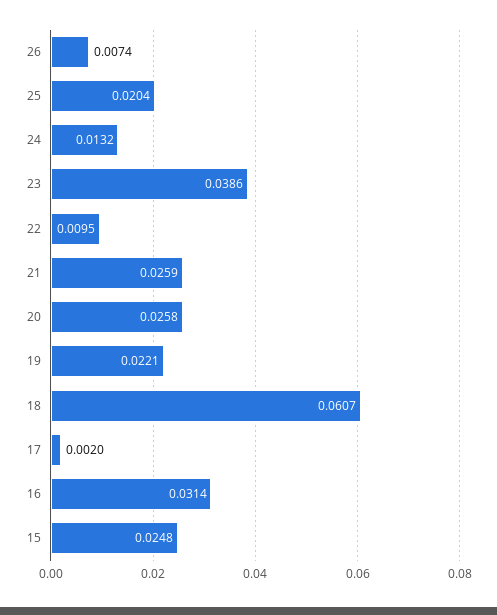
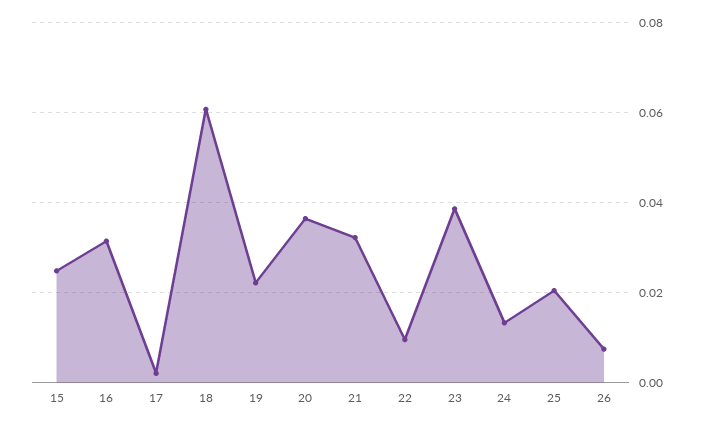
21: 0.0259 -> 0.032
20: 0.0258 -> 0.036

